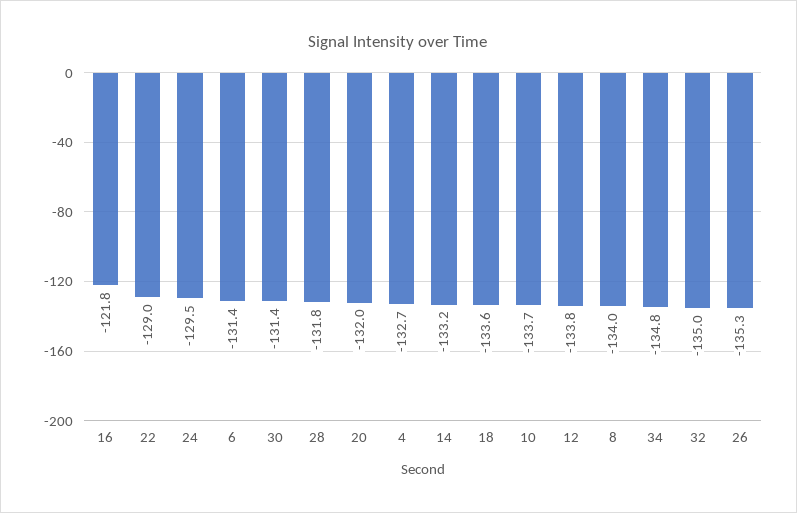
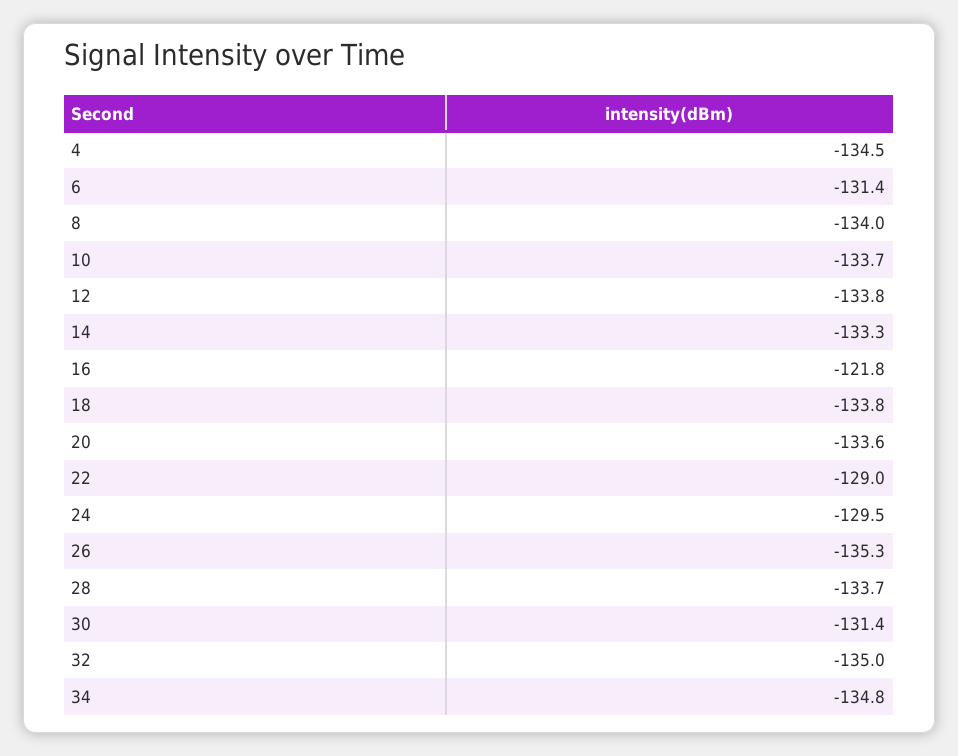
28: -131.8 -> -133.7
20: -132 -> -133.6
4: -132.7 -> -134.5
14: -133.2 -> -133.3
18: -133.6 -> -133.8

